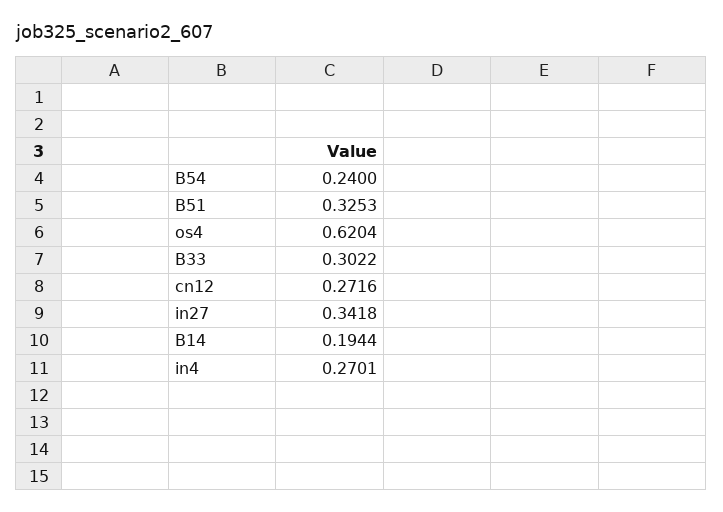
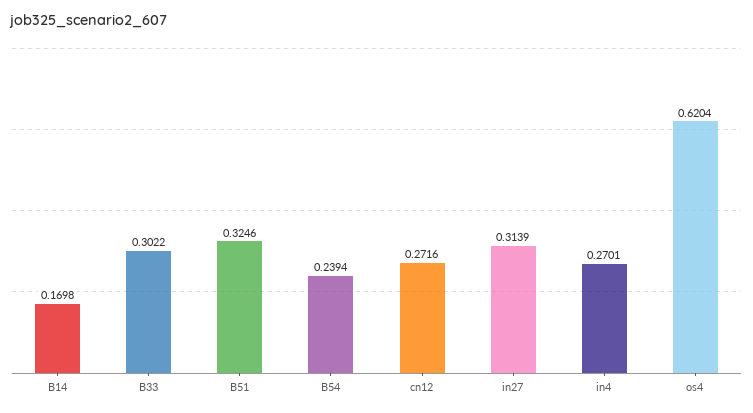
B54: 0.24 -> 0.2394
B51: 0.3253 -> 0.3246
in27: 0.3418 -> 0.3139
B14: 0.1944 -> 0.1698

